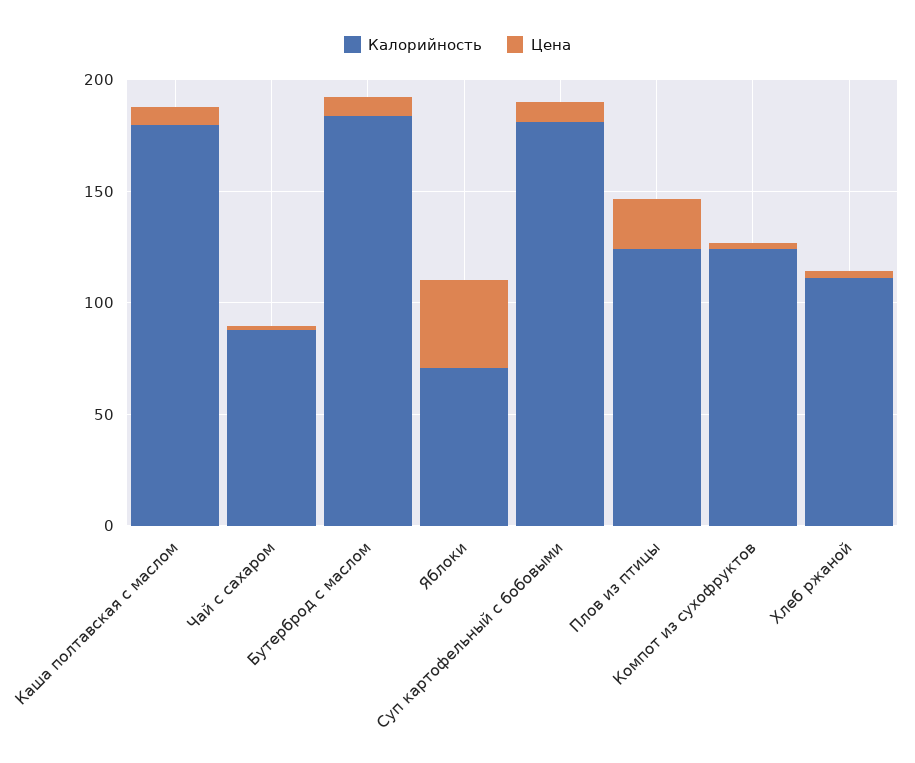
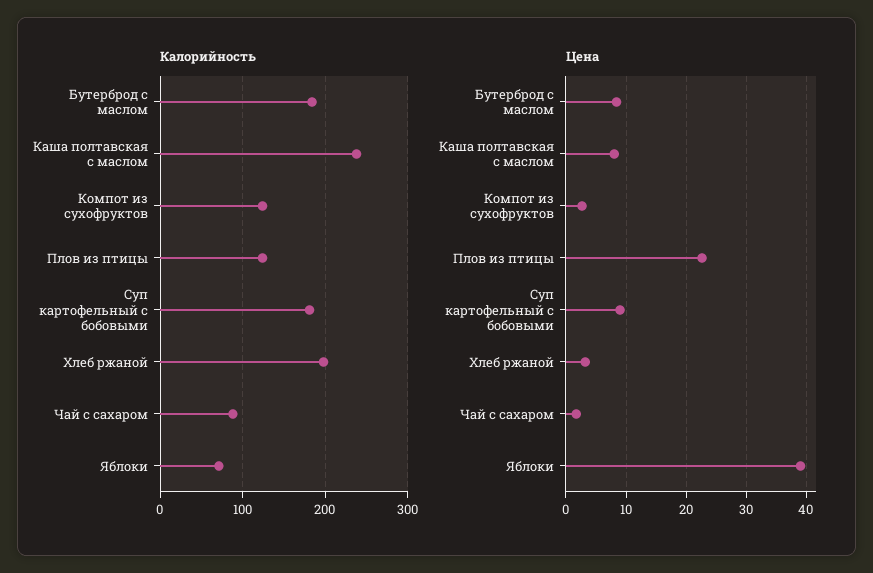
Калорийность, Каша полтавская с маслом: 180 -> 240
Калорийность, Хлеб ржаной: 110 -> 200

